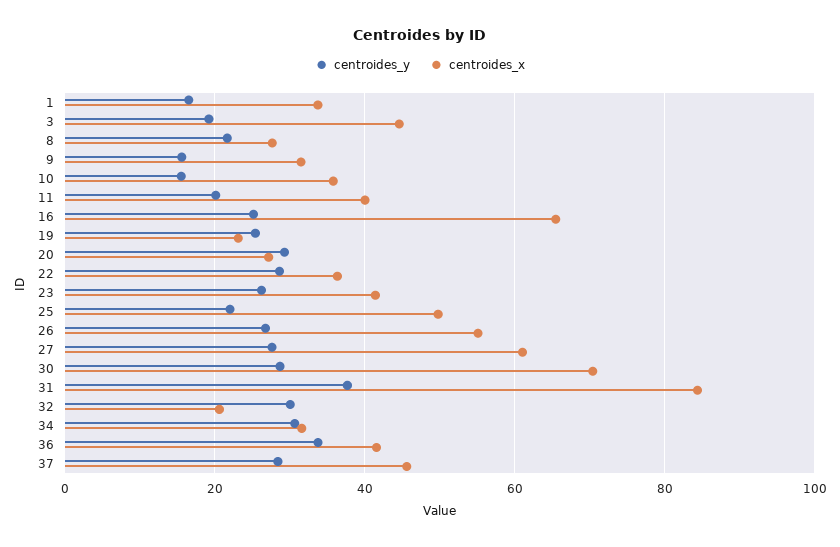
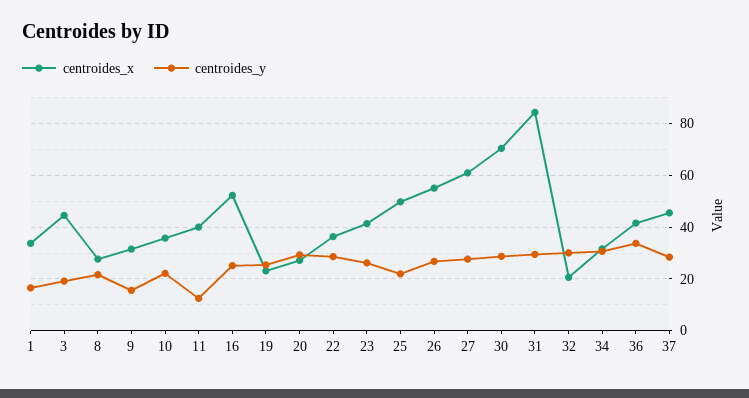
centroides_y, 10: 16 -> 22.5
centroides_y, 11: 20 -> 12.5
centroides_x, 16: 66 -> 52.5
centroides_y, 31: 38 -> 30

